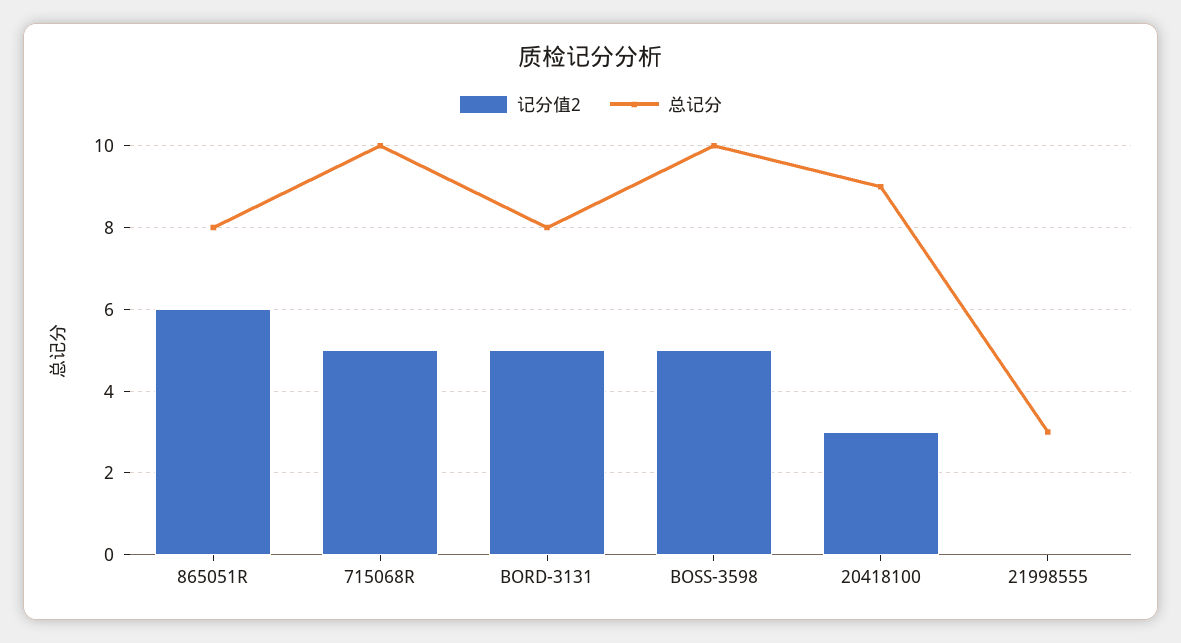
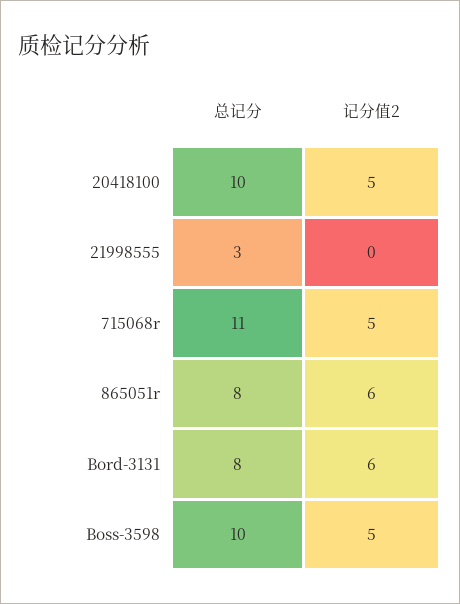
总记分, 715068R: 10 -> 11
记分值2, BORD-3131: 5 -> 6
记分值2, 20418100: 3 -> 5
总记分, 20418100: 9 -> 10

